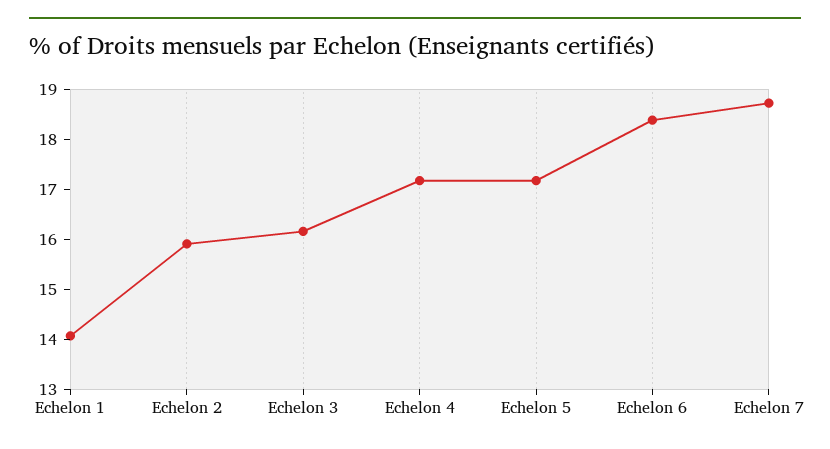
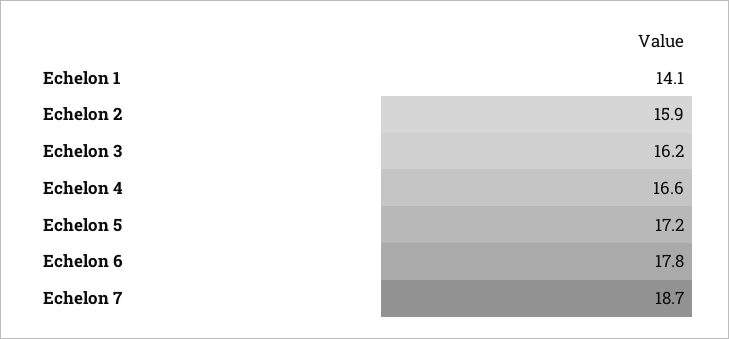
Echelon 4: 17.2 -> 16.6
Echelon 6: 18.4 -> 17.8

